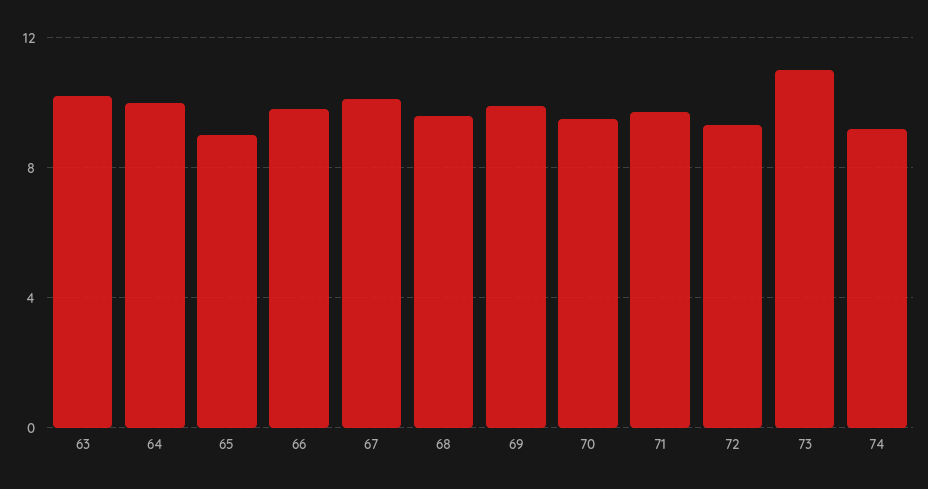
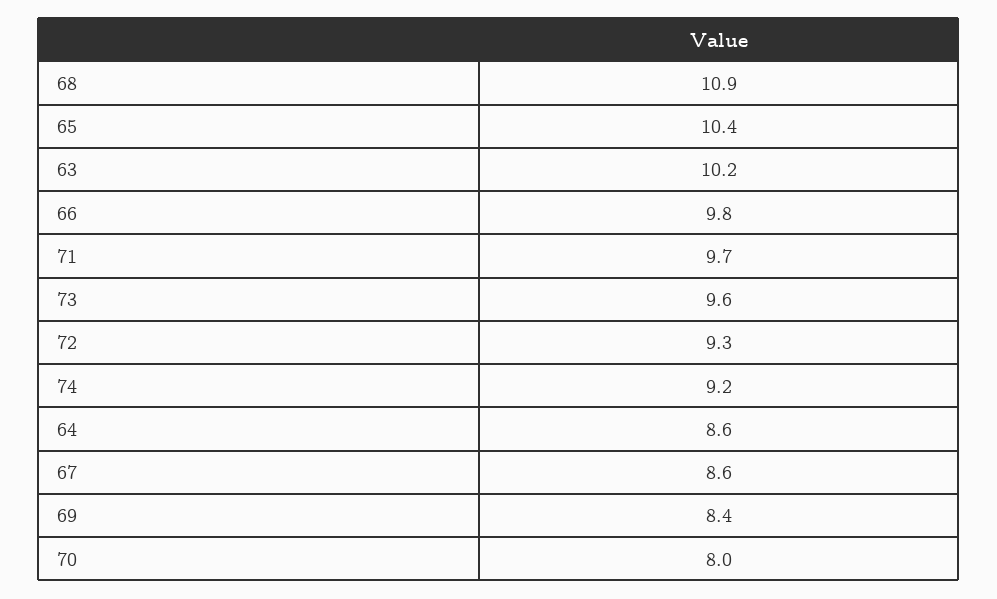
64: 10 -> 8.6
65: 9 -> 10.4
67: 10 -> 8.6
68: 9.5 -> 10.9
69: 10 -> 8.4
70: 9.5 -> 8
73: 11 -> 9.6

